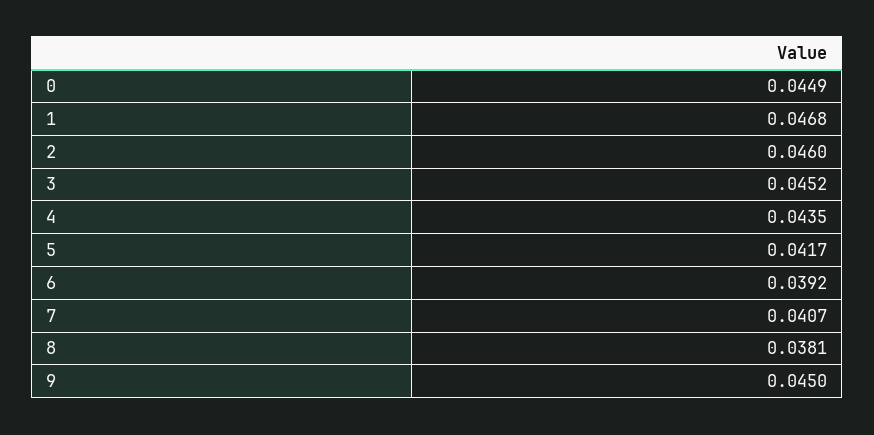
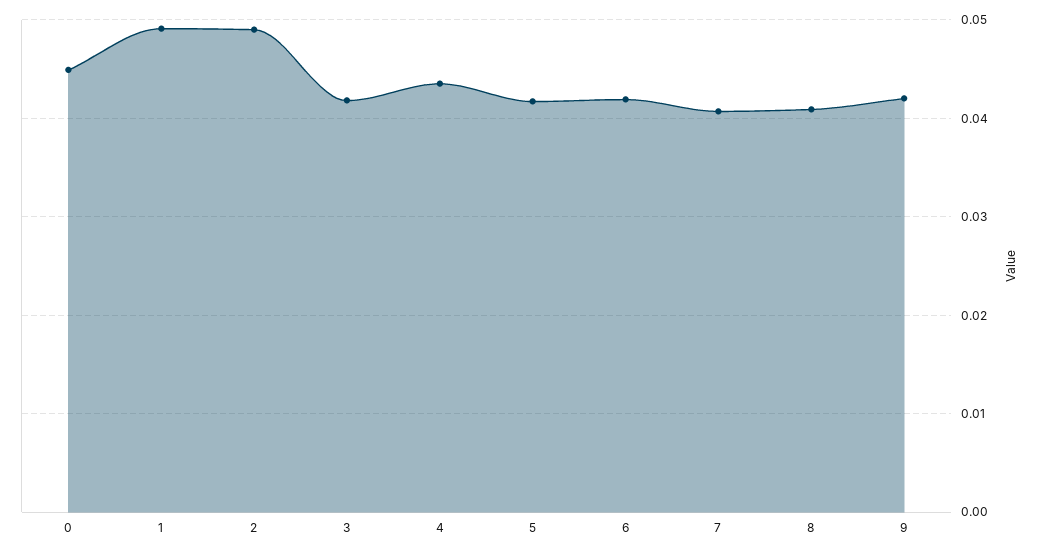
1: 0.0468 -> 0.049
2: 0.046 -> 0.049
3: 0.0452 -> 0.042
6: 0.0392 -> 0.042
8: 0.0381 -> 0.041
9: 0.045 -> 0.042

